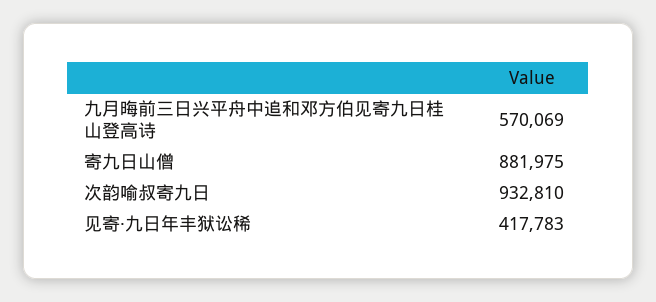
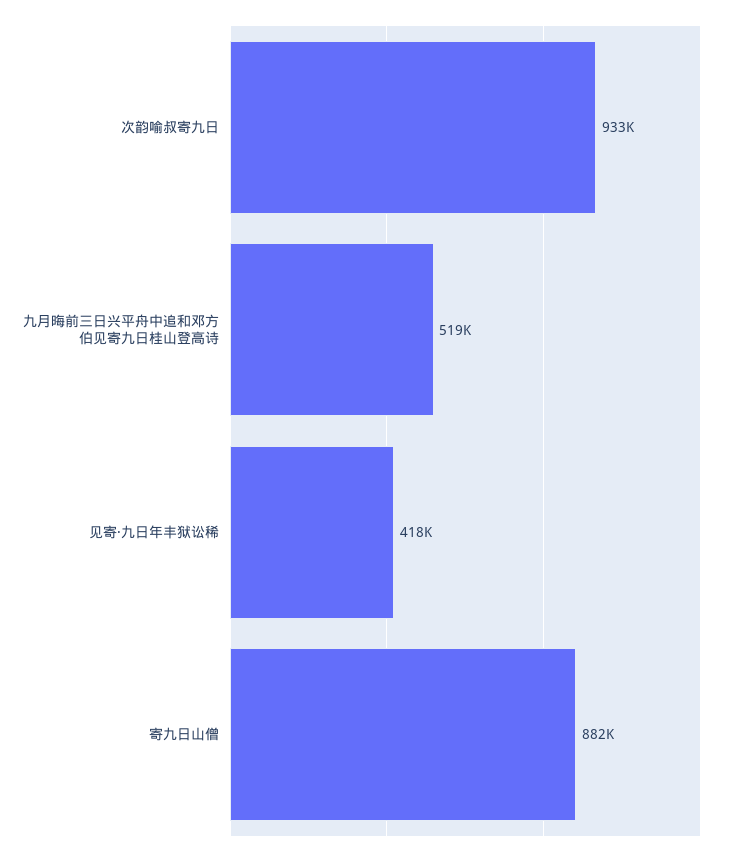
九月晦前三日兴平舟中追和邓方伯见寄九日桂山登高诗: 570069 -> 519000

